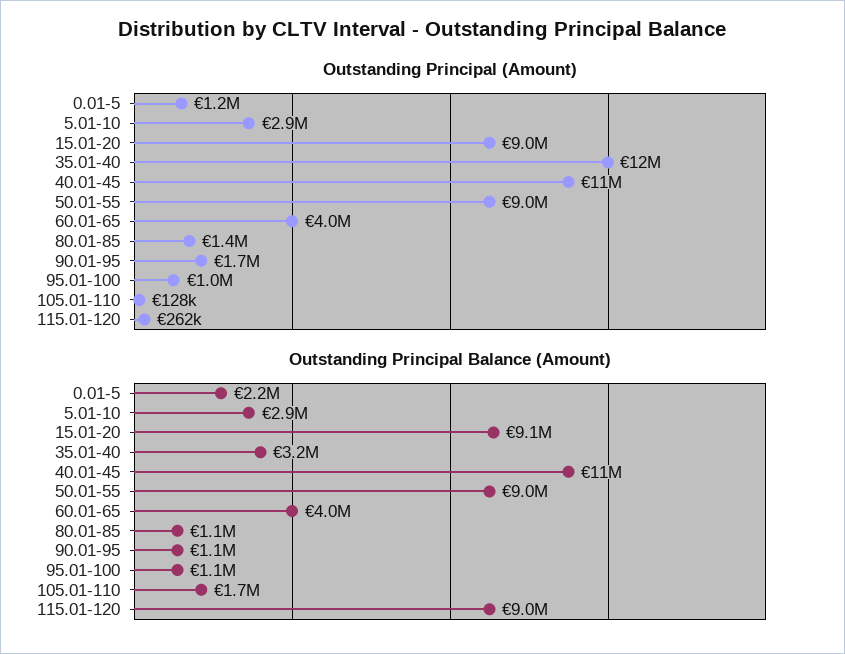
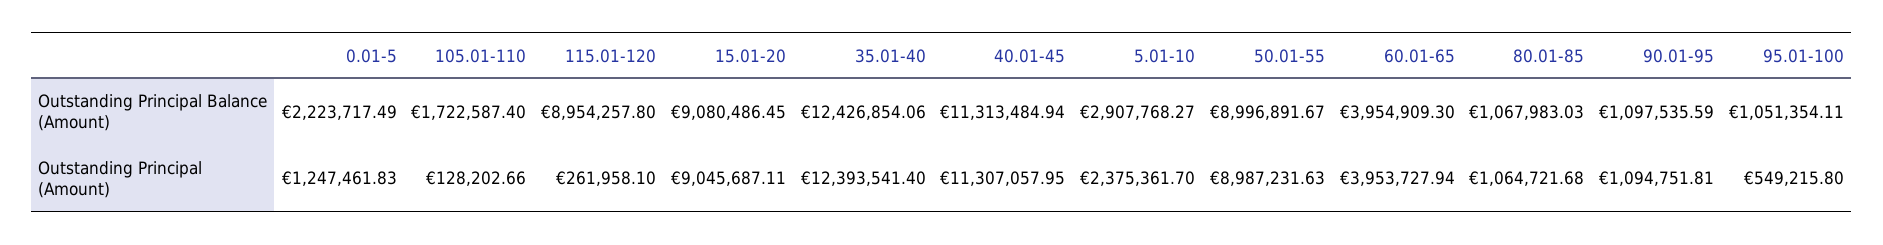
Outstanding Principal (Amount), 5.01-10: 2900000 -> 2375361.7
Outstanding Principal (Amount), 80.01-85: 1400000 -> 1064721.68
Outstanding Principal (Amount), 90.01-95: 1700000 -> 1094751.81
Outstanding Principal (Amount), 95.01-100: 1000000 -> 549215.8
Outstanding Principal Balance (Amount), 35.01-40: 3200000 -> 12426854.06

